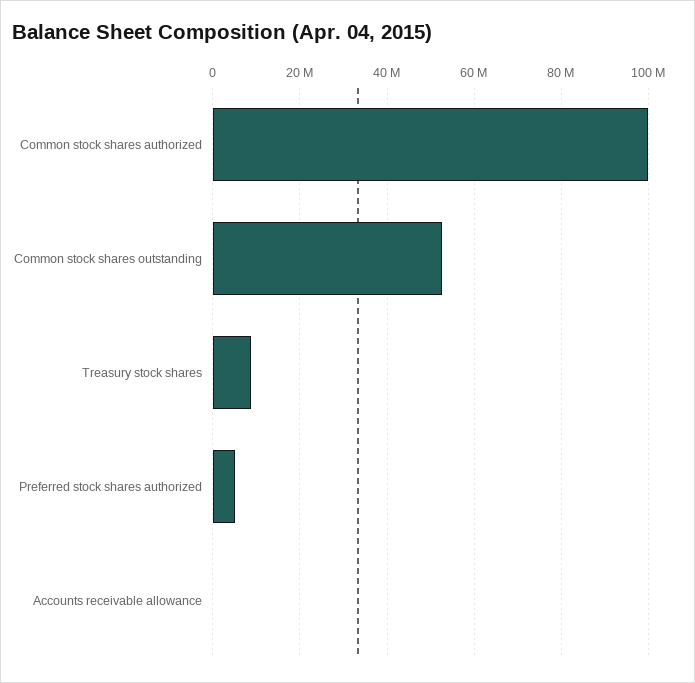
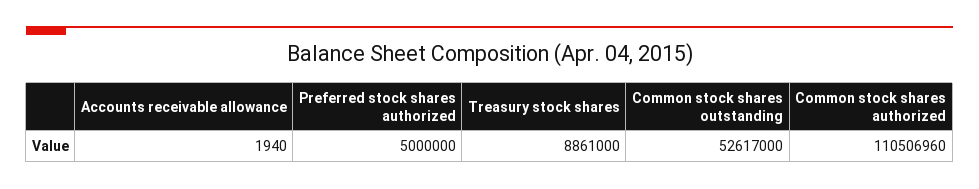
Common stock shares authorized: 100000000 -> 110506960

